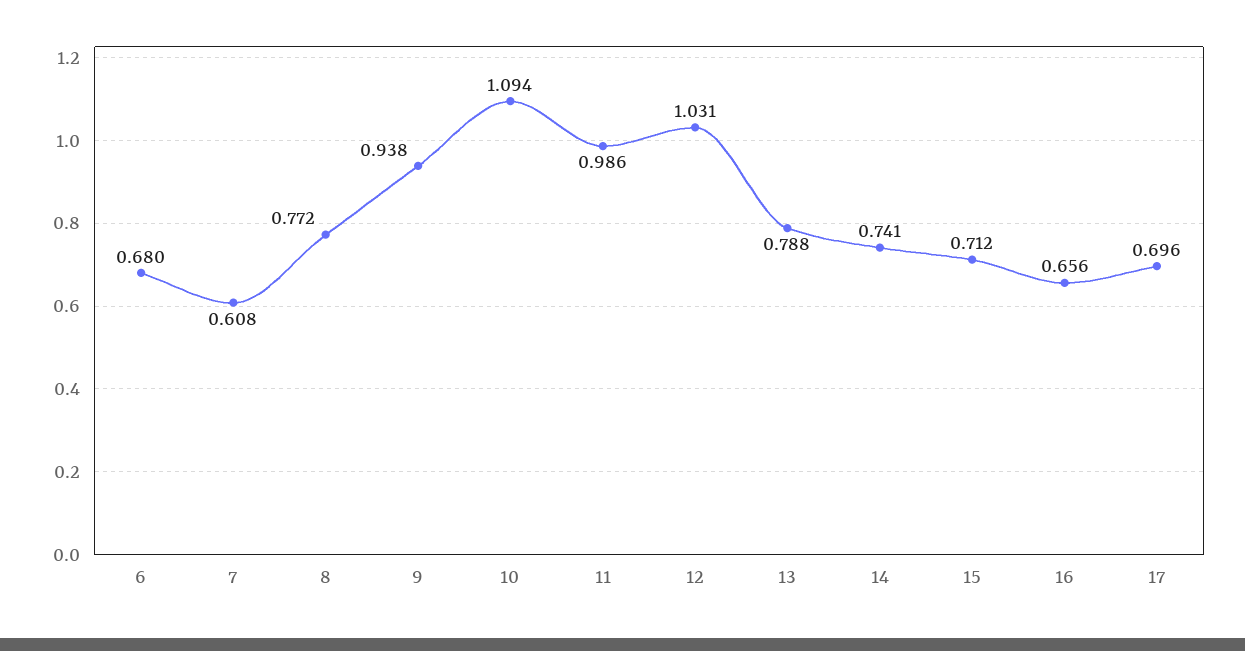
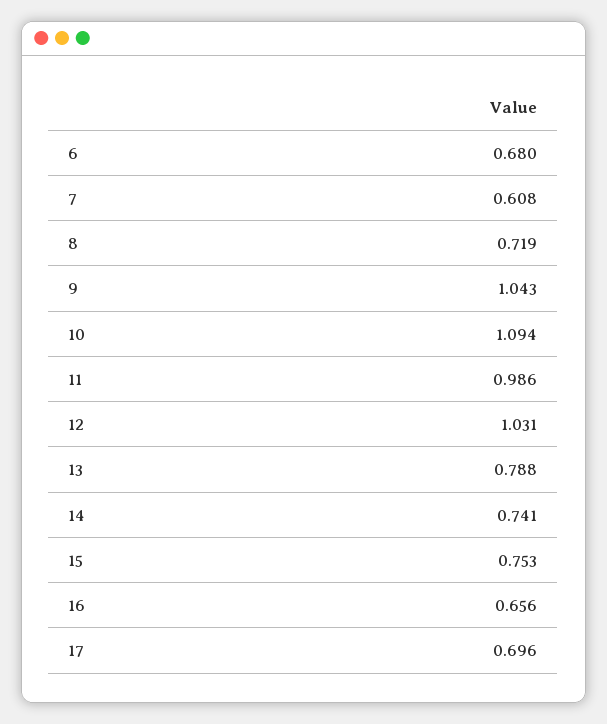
8: 0.772 -> 0.719
9: 0.938 -> 1.043
15: 0.712 -> 0.753

